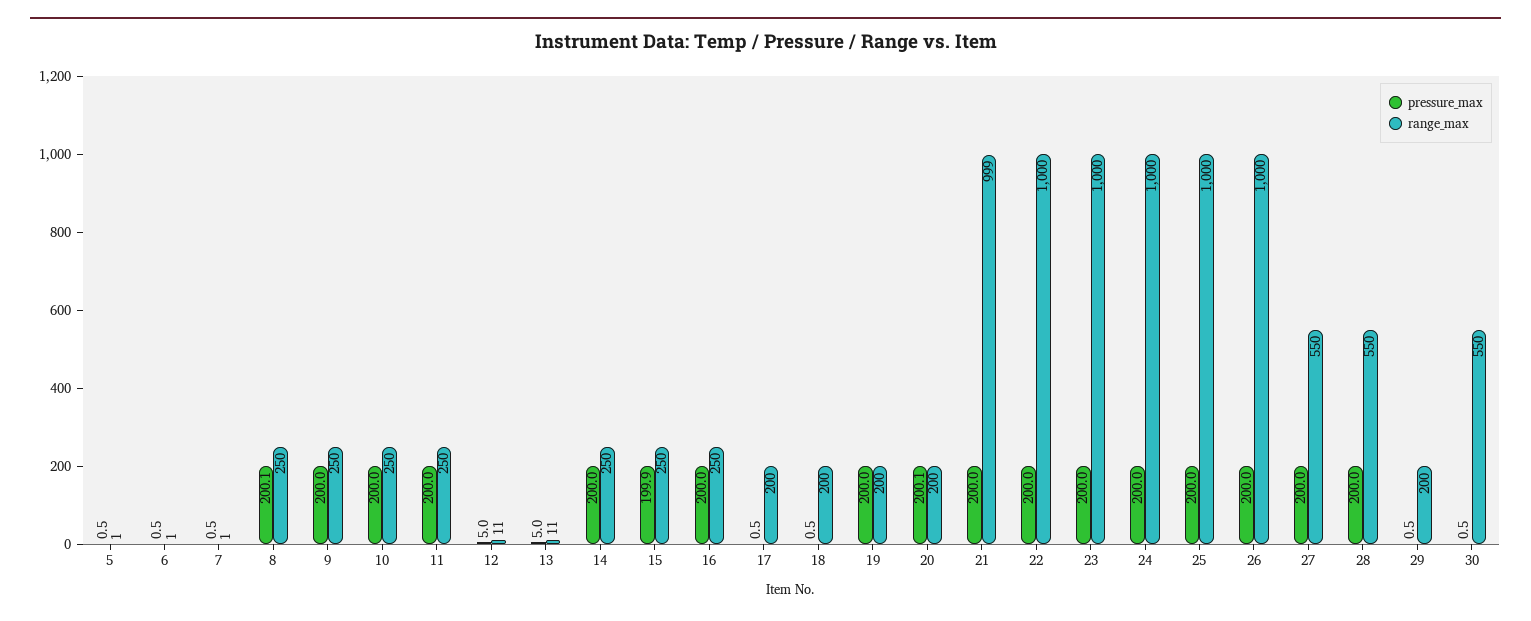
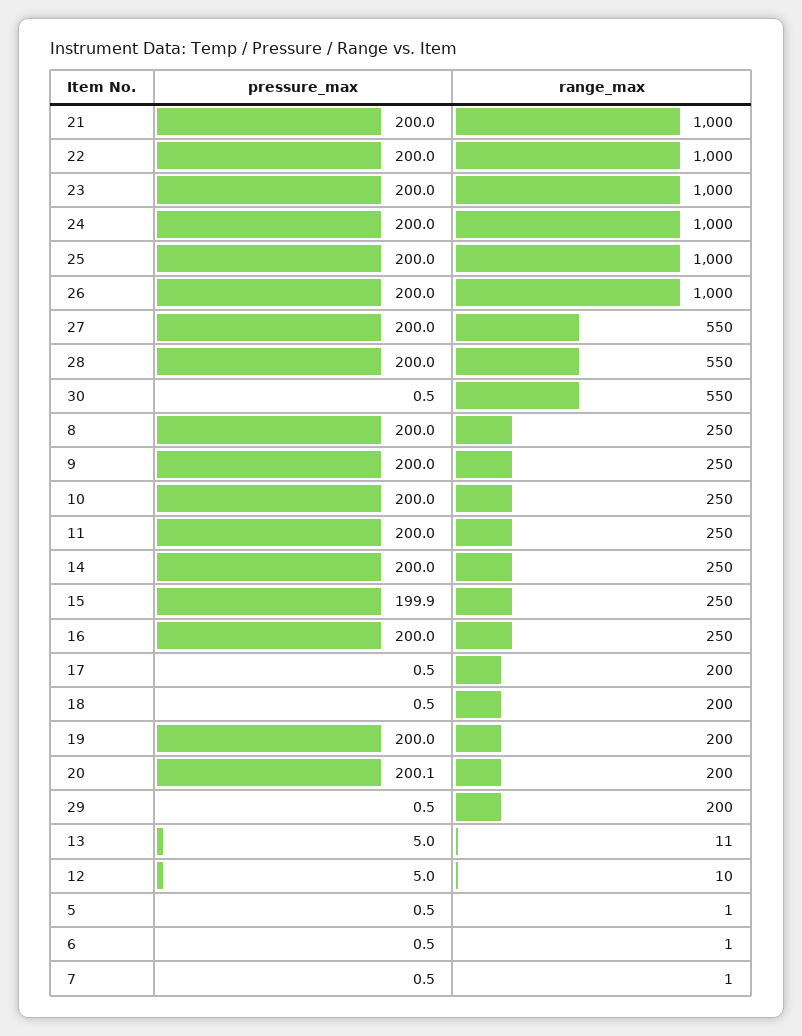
pressure_max, 8: 200.1 -> 200
range_max, 12: 11 -> 10
range_max, 21: 999 -> 1000

